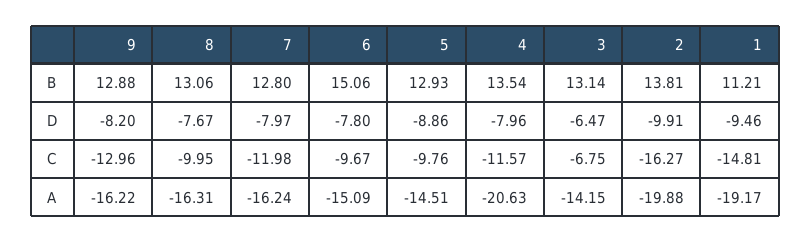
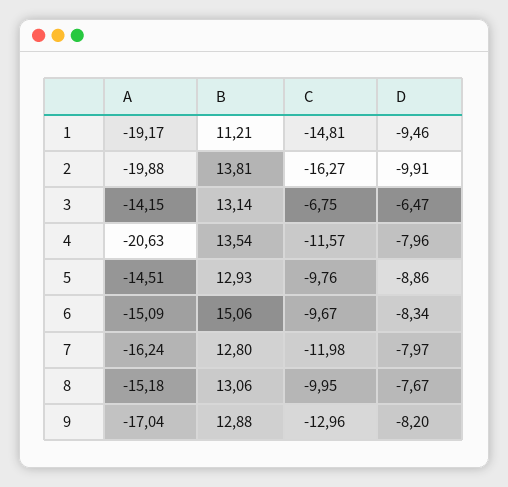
6, D: -7.8 -> -8.34
9, A: -16.22 -> -17.04
8, A: -16.31 -> -15.18

